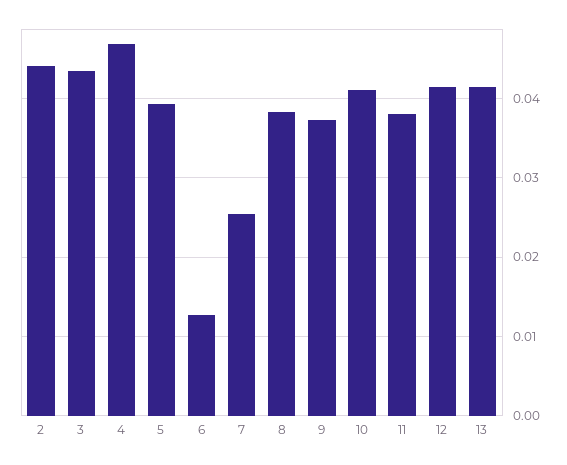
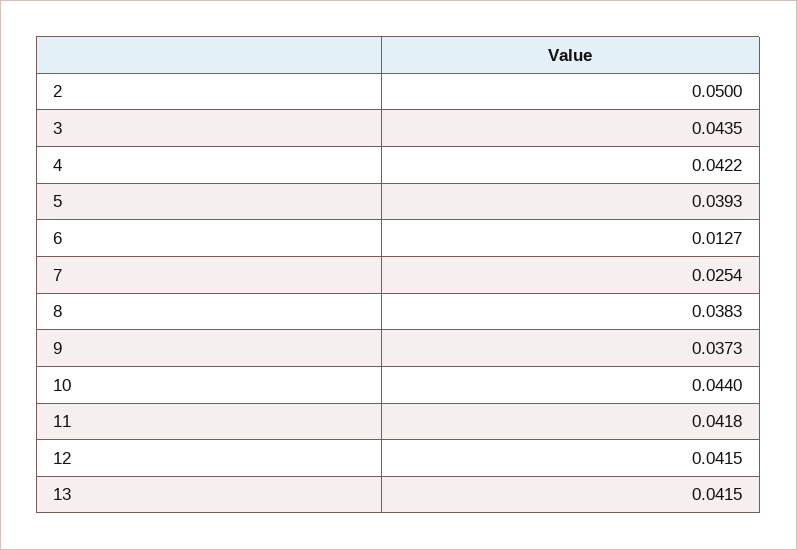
2: 0.044 -> 0.05
4: 0.047 -> 0.0422
10: 0.041 -> 0.044
11: 0.038 -> 0.0418

